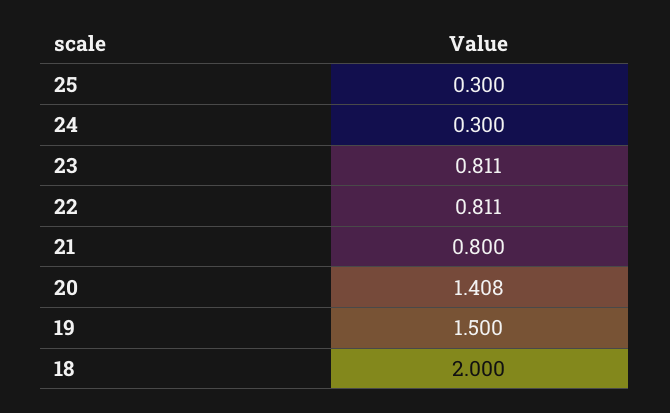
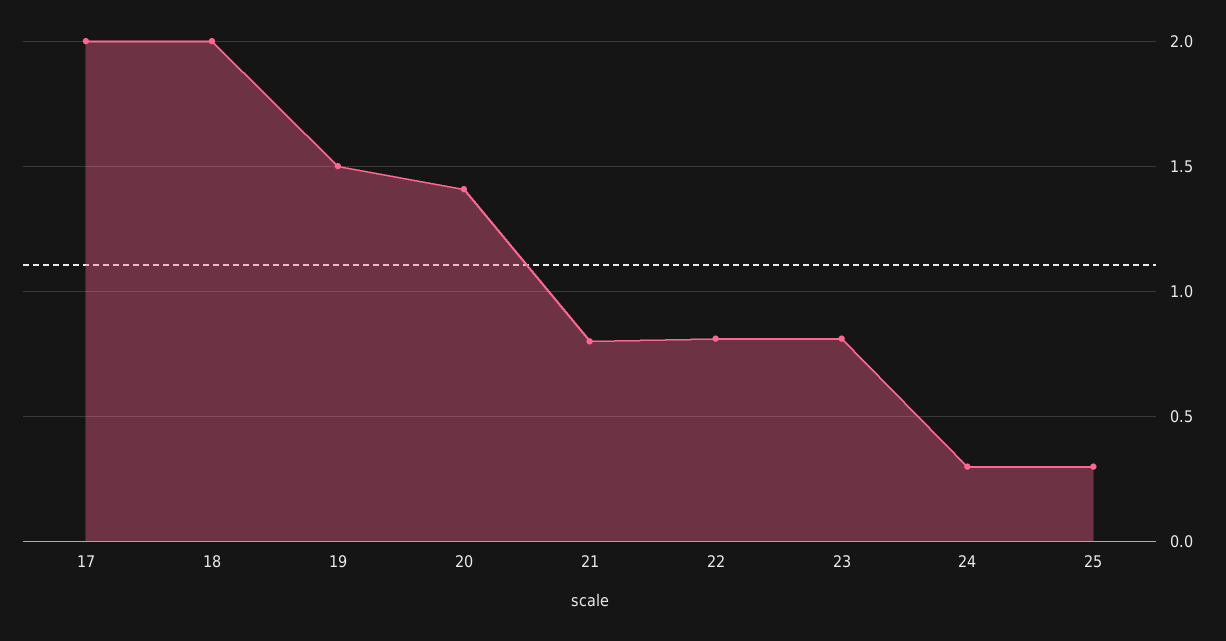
17: none -> 2

